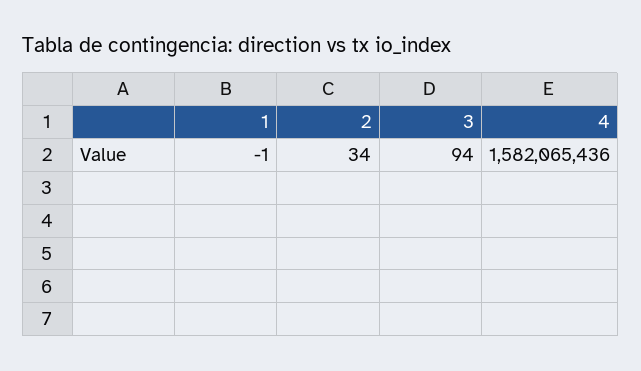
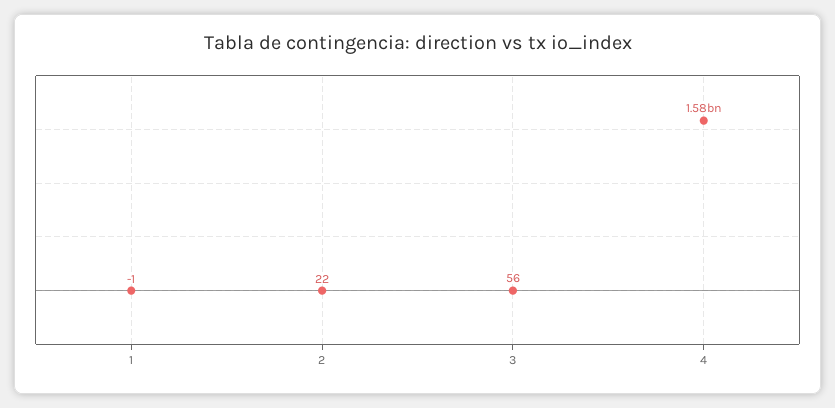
2: 34 -> 22
3: 94 -> 56

